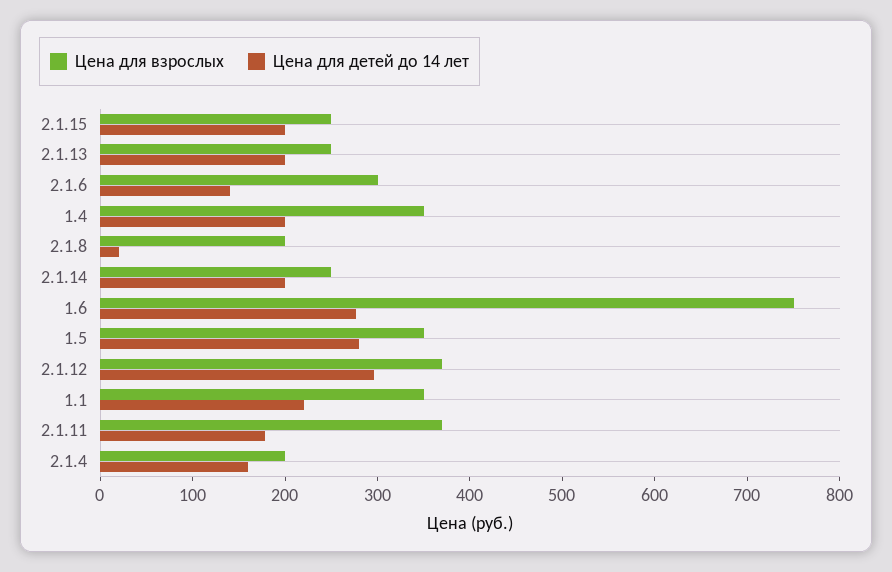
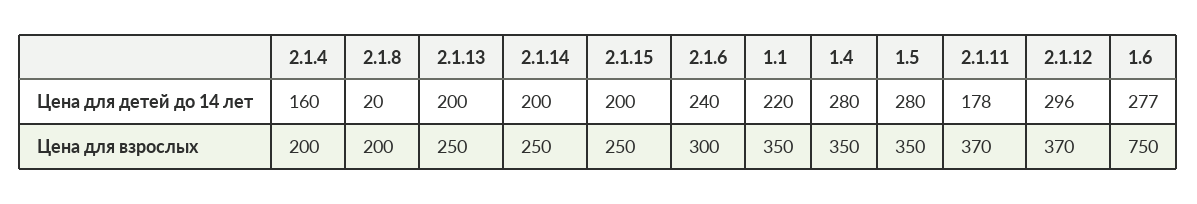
Цена для детей до 14 лет, 2.1.6: 140 -> 240
Цена для детей до 14 лет, 1.4: 200 -> 280

